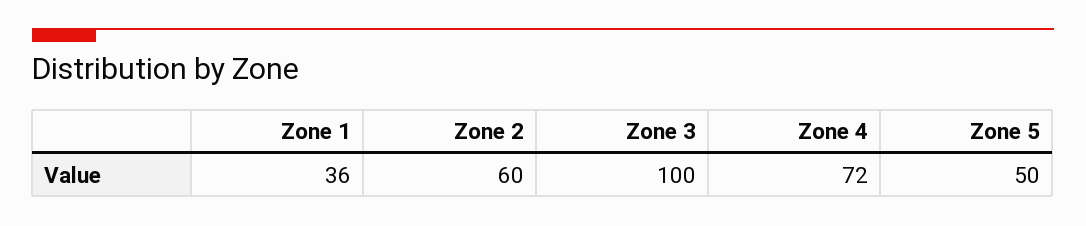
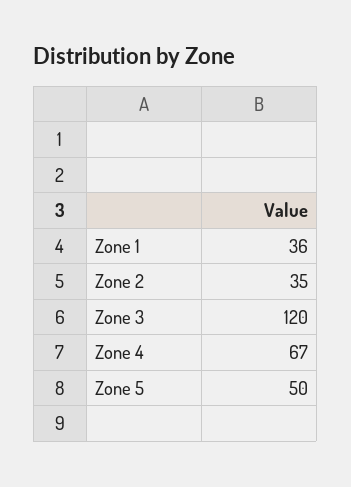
Zone 2: 60 -> 35
Zone 3: 100 -> 120
Zone 4: 72 -> 67

